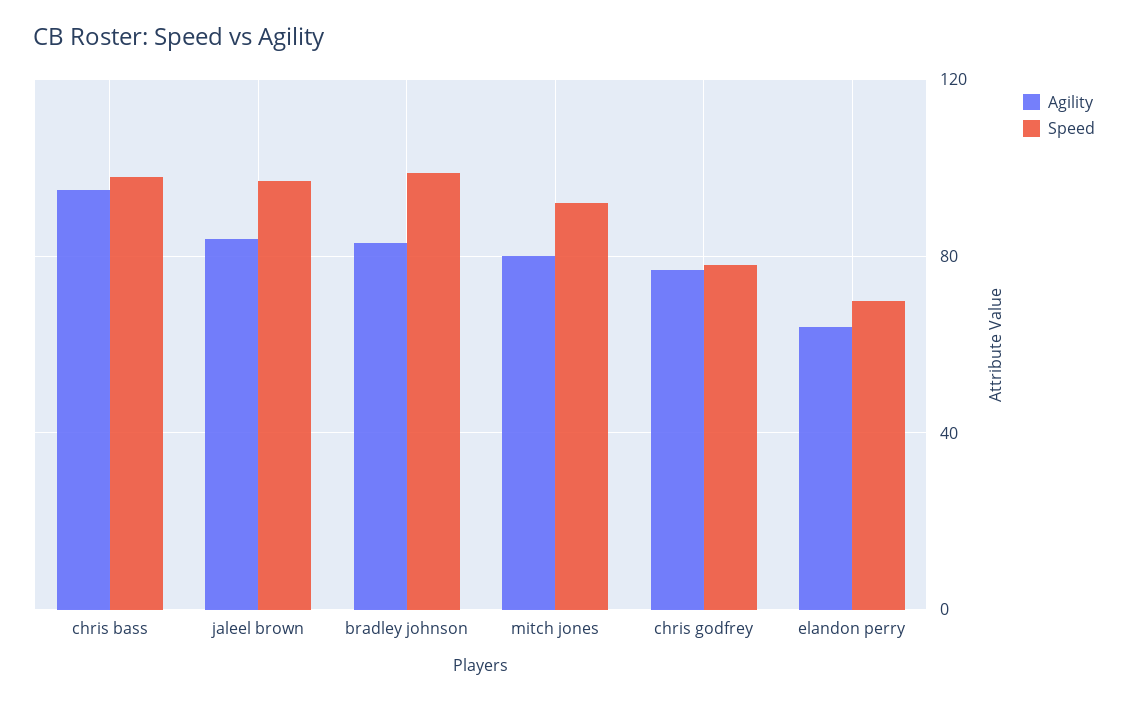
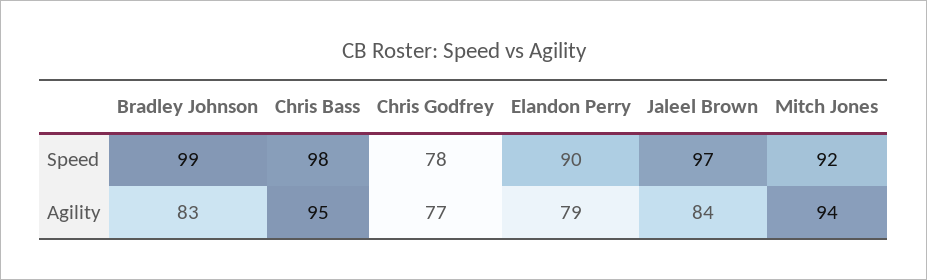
Agility, mitch jones: 80 -> 94
Agility, elandon perry: 65 -> 79
Speed, elandon perry: 70 -> 90

